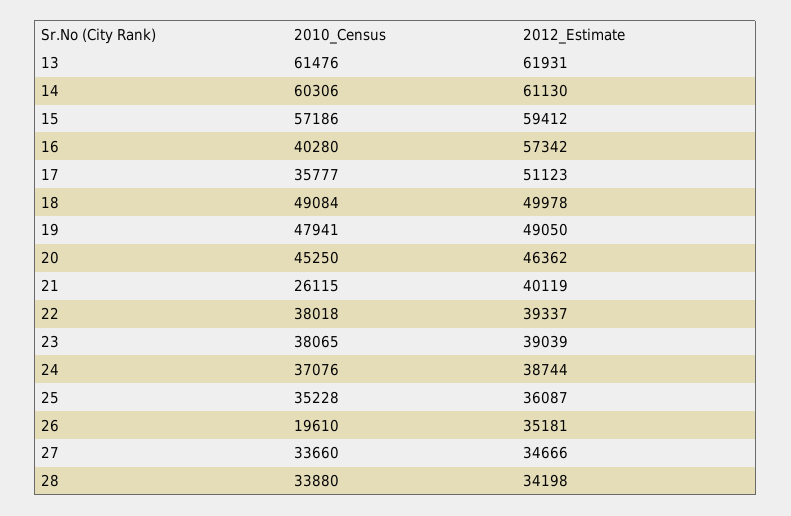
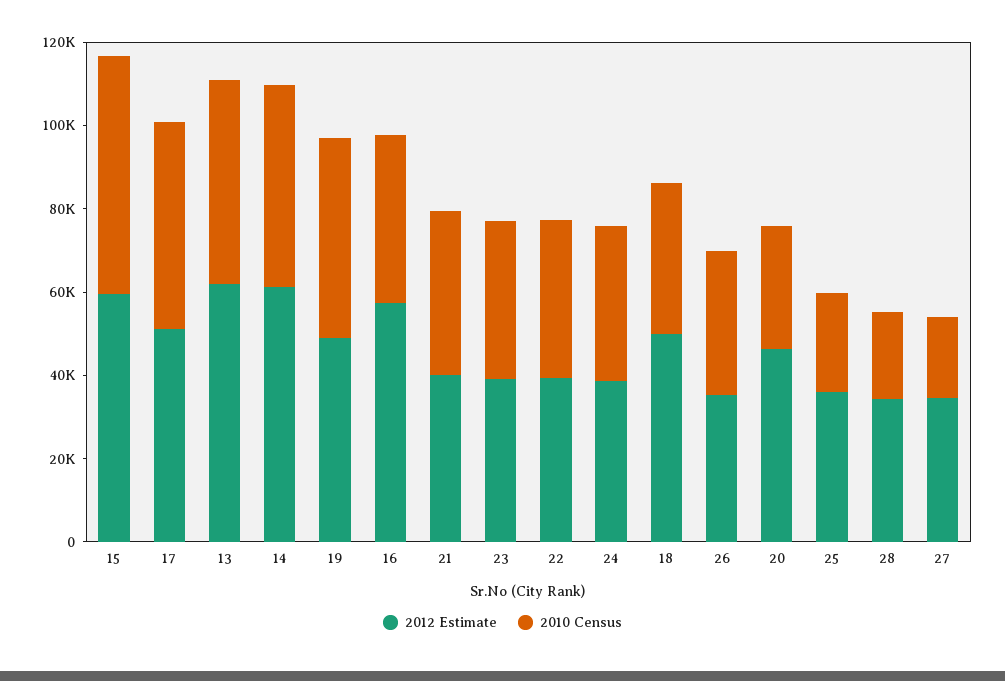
2010_Census, 13: 61476 -> 50000
2010_Census, 14: 60306 -> 50000
2010_Census, 17: 35777 -> 50000
2010_Census, 18: 49084 -> 35000
2010_Census, 20: 45250 -> 30000
2010_Census, 21: 26115 -> 40000
2010_Census, 25: 35228 -> 25000
2010_Census, 26: 19610 -> 35000
2010_Census, 27: 33660 -> 20000
2010_Census, 28: 33880 -> 20000

